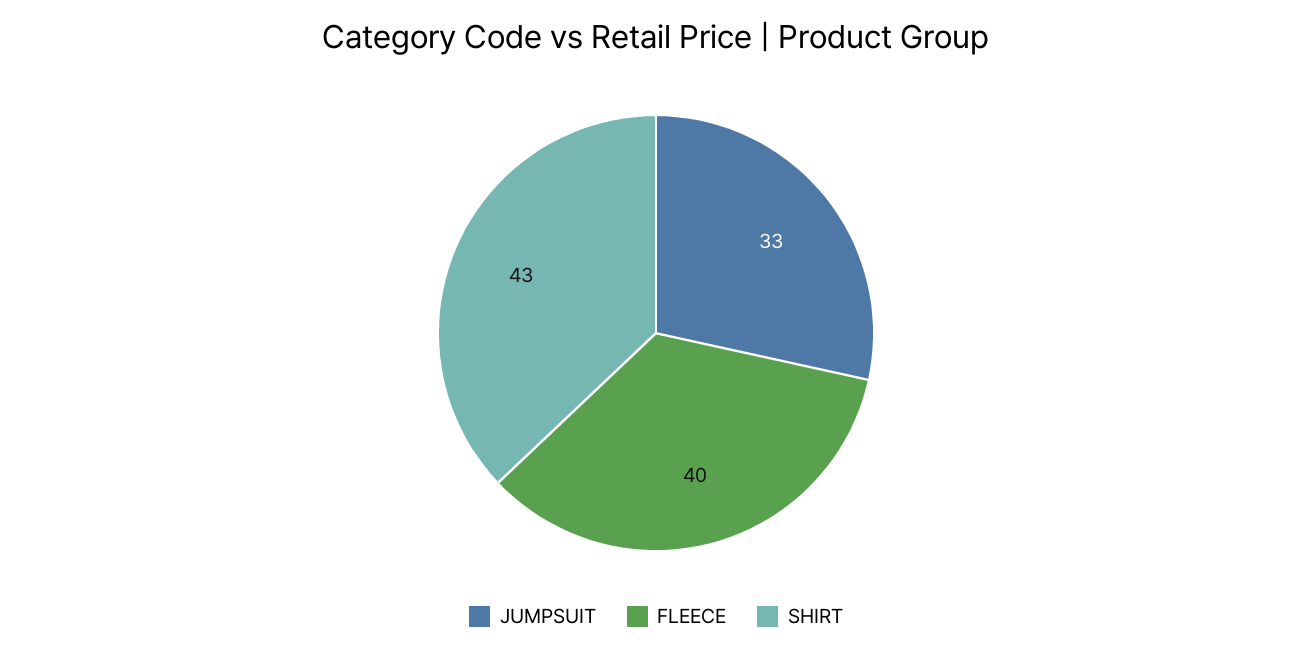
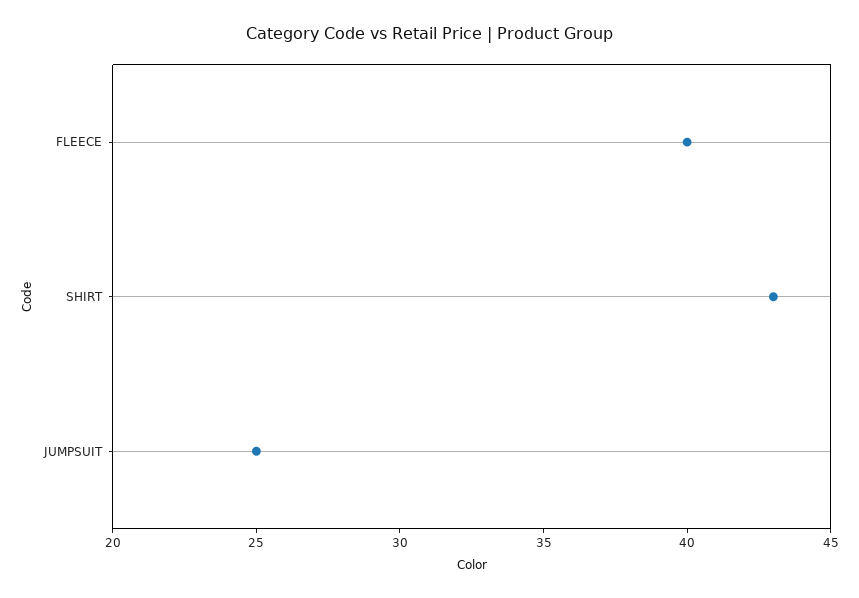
JUMPSUIT: 33 -> 25

